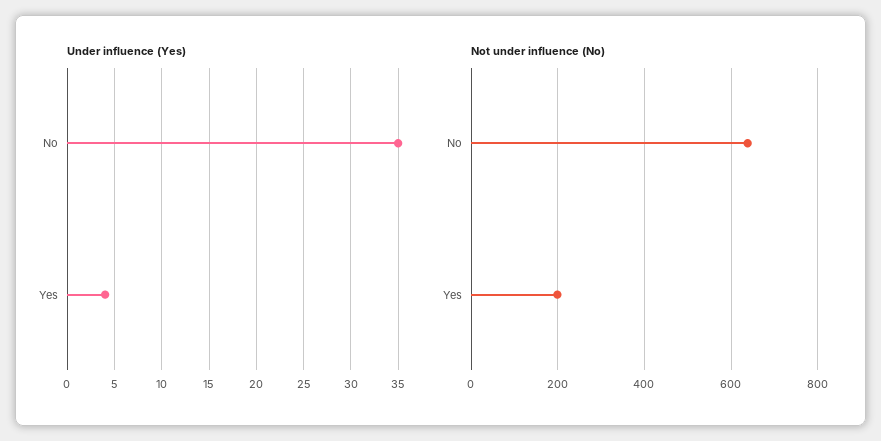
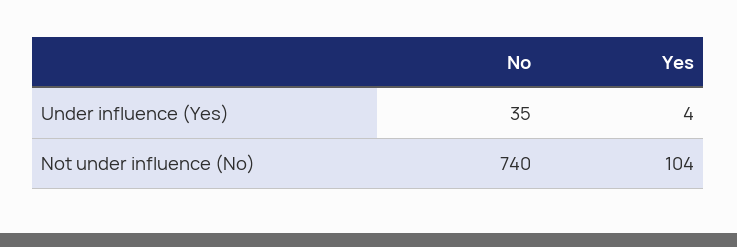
Not under influence (No), No: 640 -> 740
Not under influence (No), Yes: 200 -> 104

